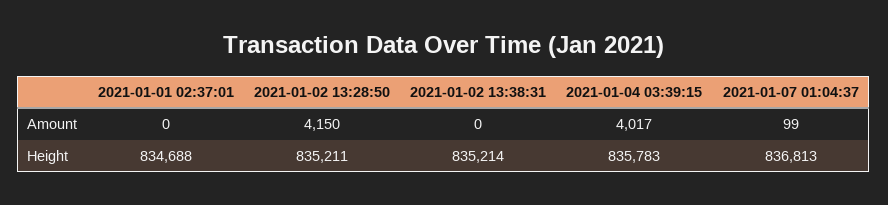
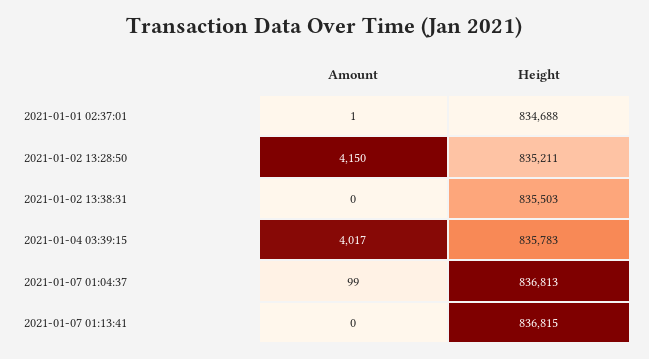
2021-01-01 02:37:01, Amount: 0 -> 1
2021-01-02 13:38:31, Height: 835214 -> 835503
2021-01-07 01:13:41, Amount: none -> 0
2021-01-07 01:13:41, Height: none -> 836815

